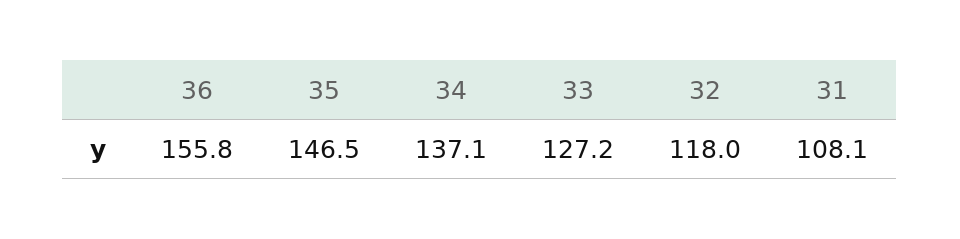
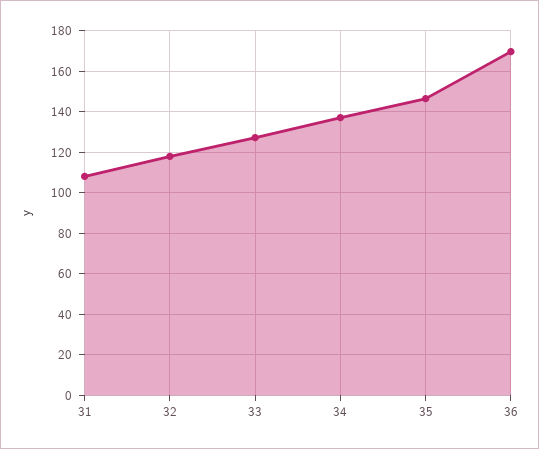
36: 155.8 -> 170

